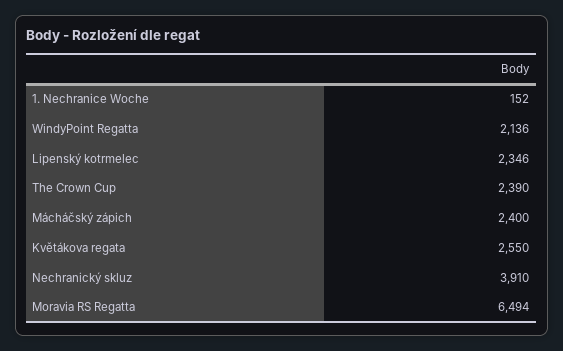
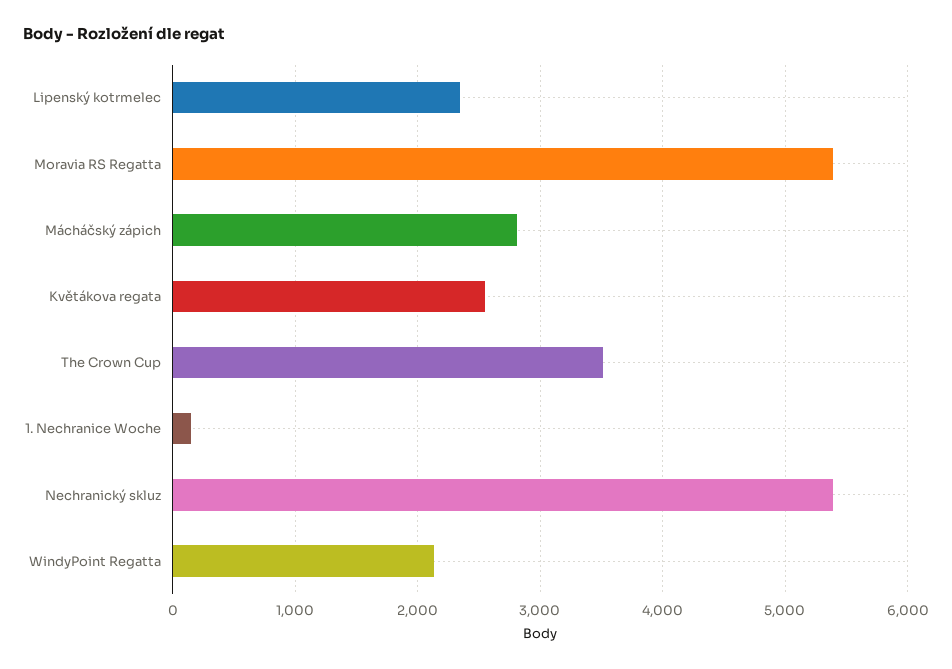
The Crown Cup: 2390 -> 3500
Mácháčský zápich: 2400 -> 2800
Nechranický skluz: 3910 -> 5400
Moravia RS Regatta: 6494 -> 5400

